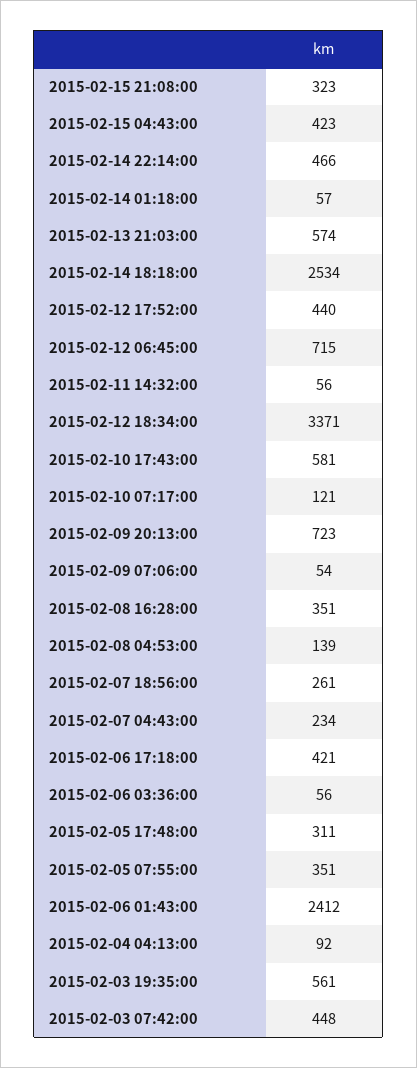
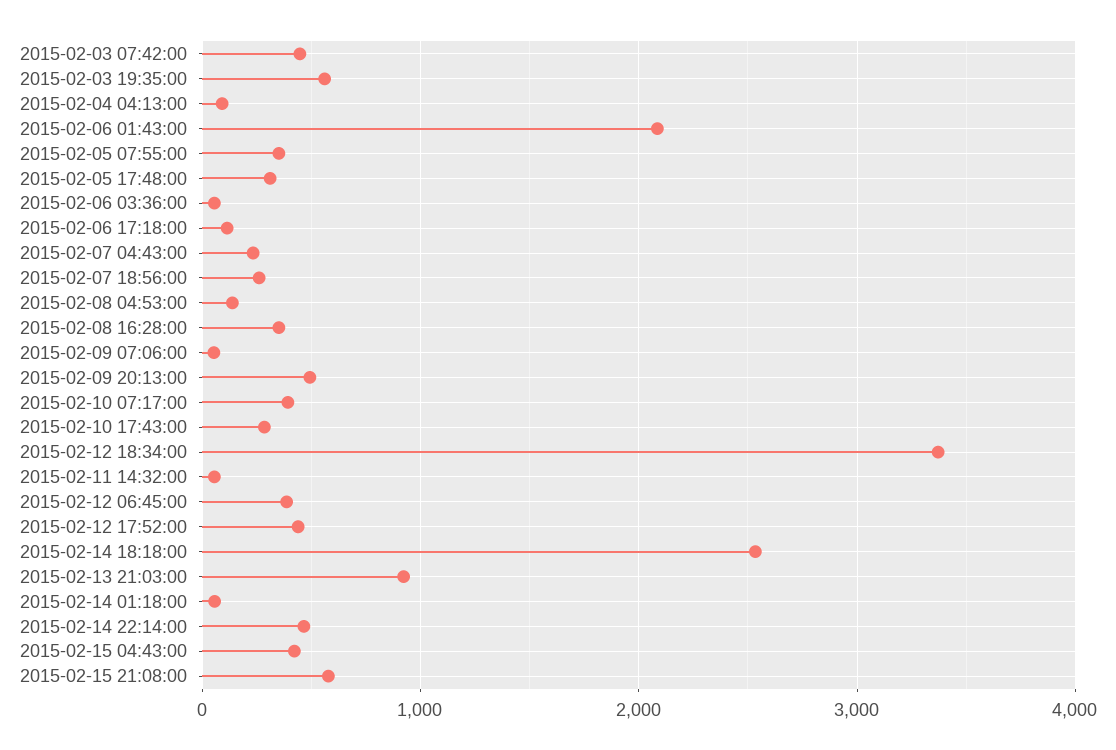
2015-02-15 21:08:00: 323 -> 600
2015-02-13 21:03:00: 574 -> 900
2015-02-12 06:45:00: 715 -> 400
2015-02-10 17:43:00: 581 -> 300
2015-02-10 07:17:00: 121 -> 400
2015-02-09 20:13:00: 723 -> 500
2015-02-06 17:18:00: 421 -> 100
2015-02-06 01:43:00: 2412 -> 2100

